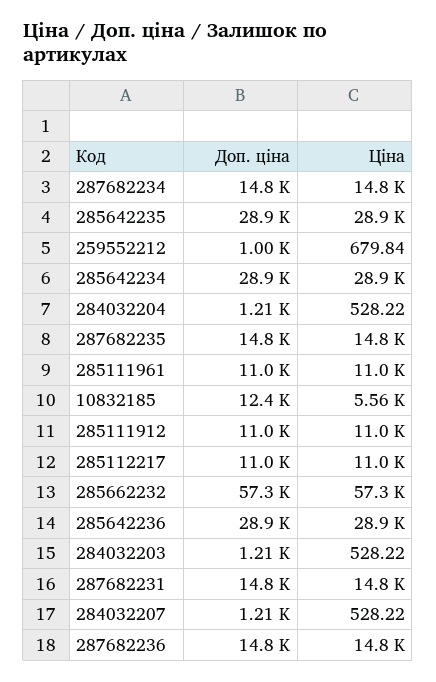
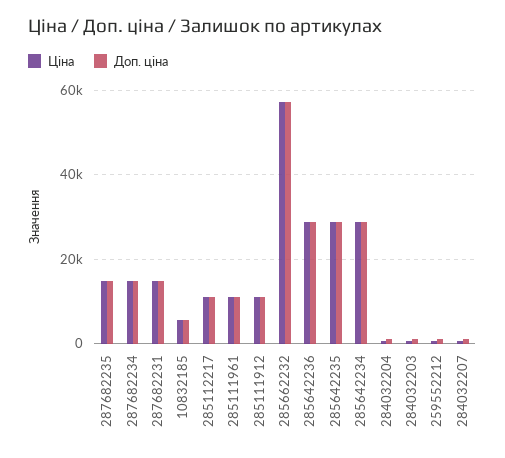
Доп. ціна, 10832185: 12400 -> 6000
Доп. ціна, 287682236: 14800 -> none
Ціна, 287682236: 14800 -> none

